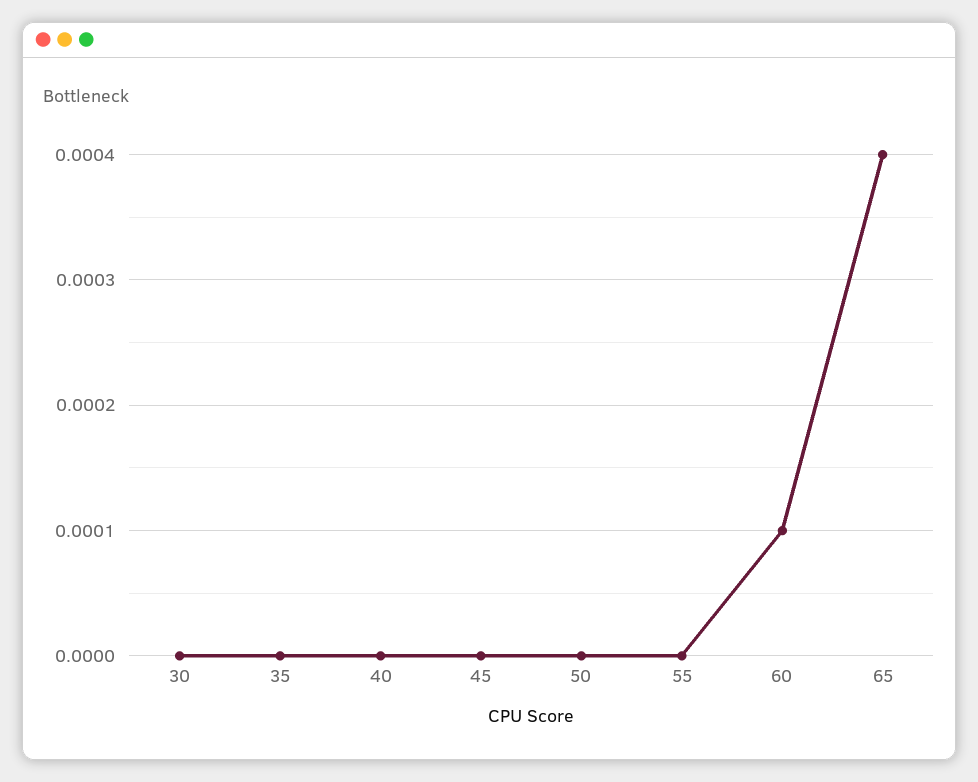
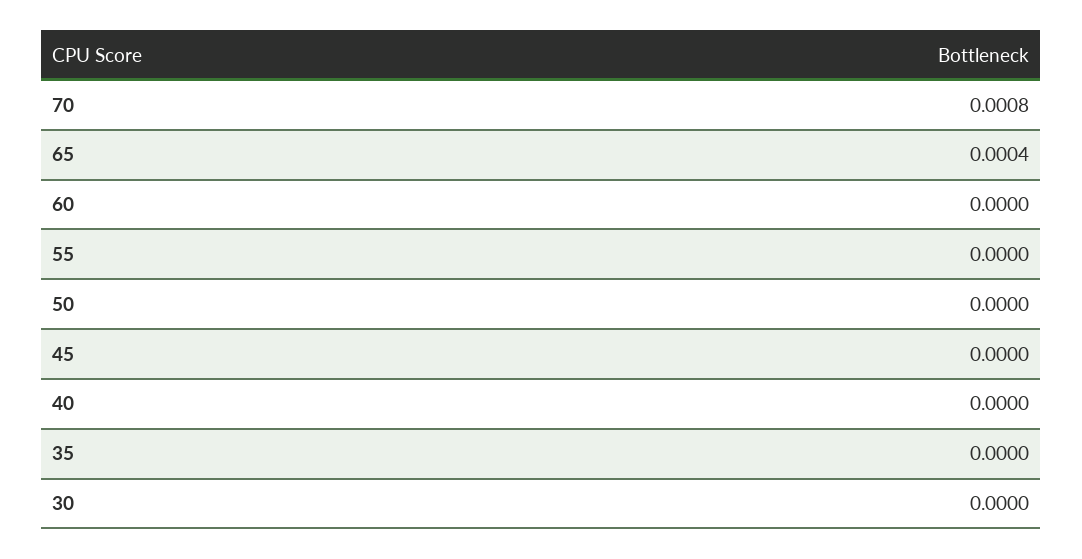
60: 0.0001 -> 0
70: none -> 0.0008

